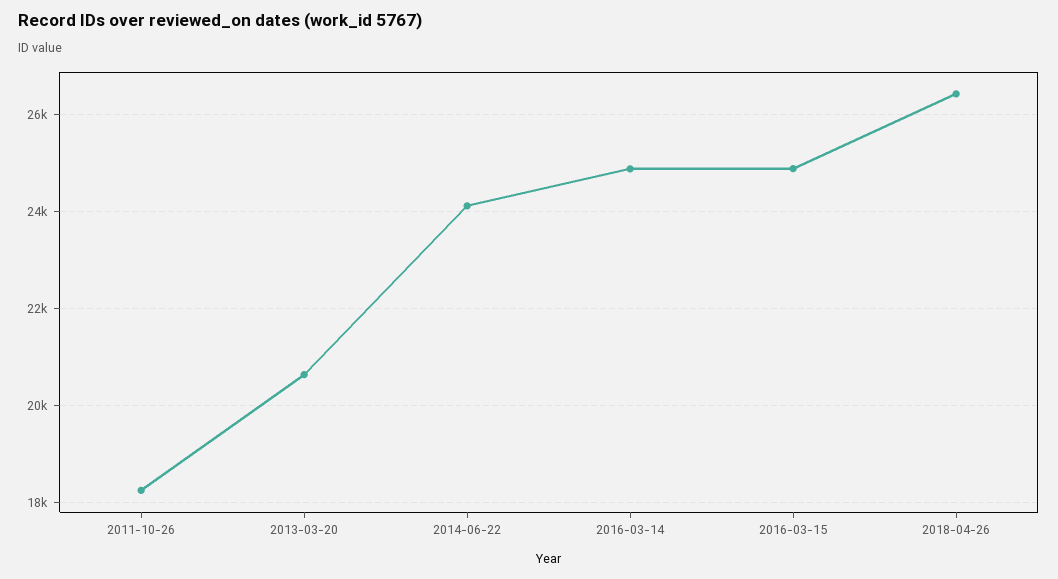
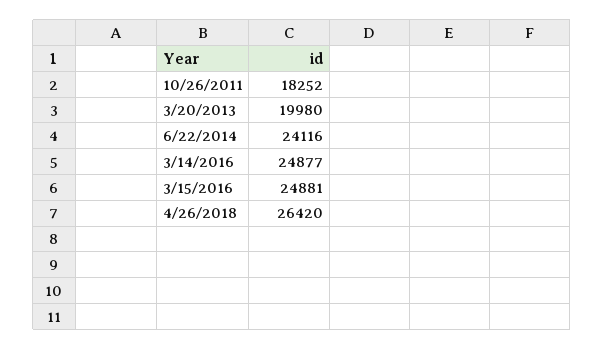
2013-03-20: 20600 -> 19980

